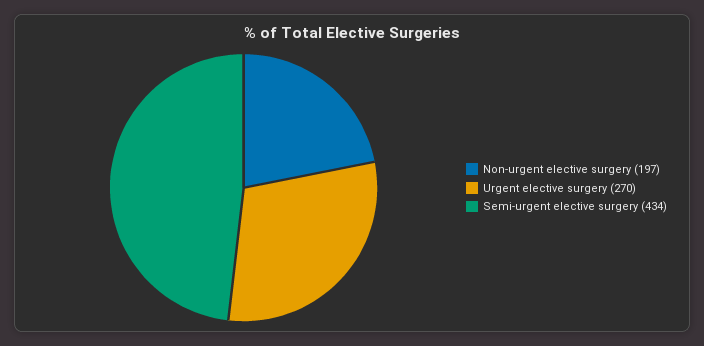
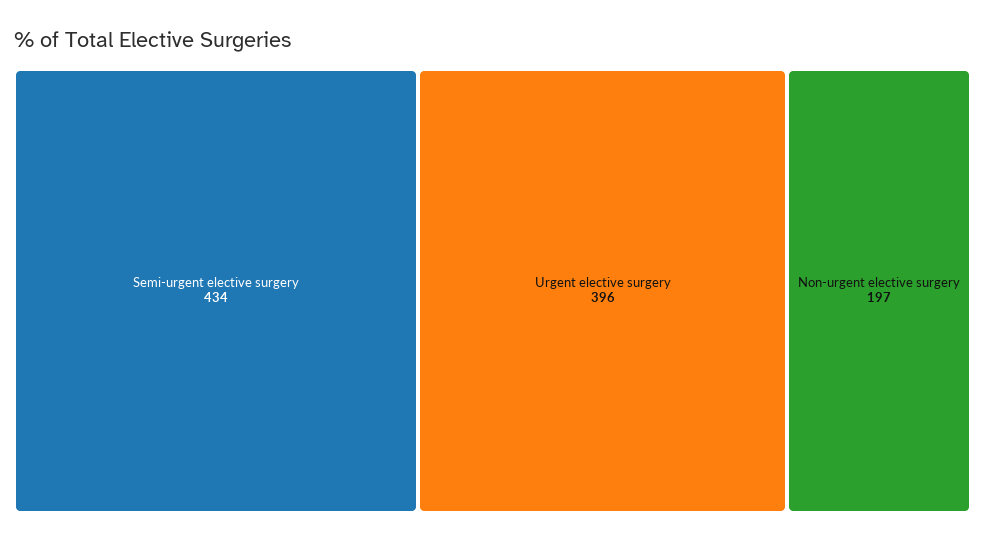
Urgent elective surgery: 270 -> 396

